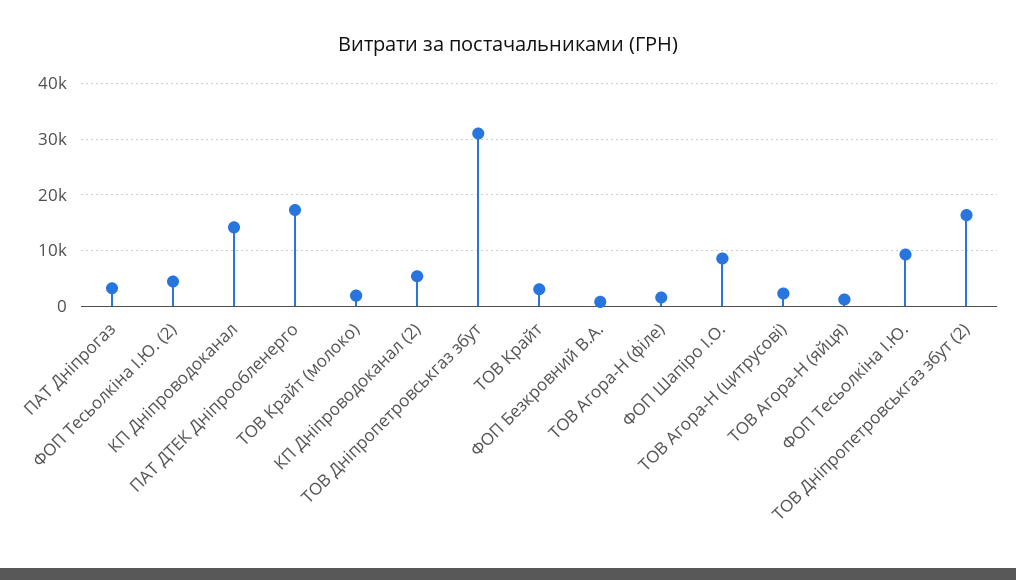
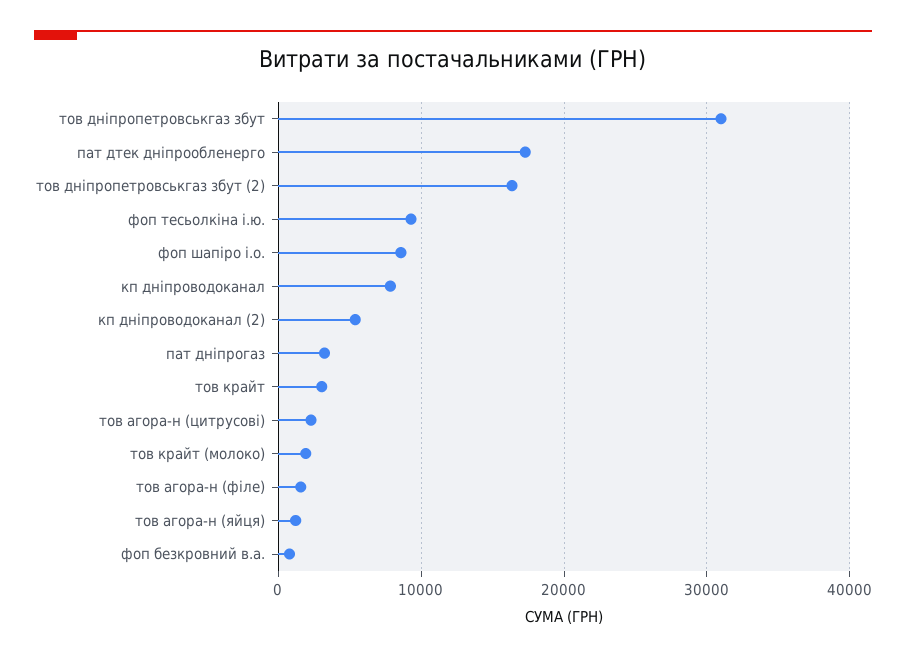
ФОП Тесьолкіна І.Ю. (2): 4000 -> none
КП Дніпроводоканал: 14000 -> 8000

